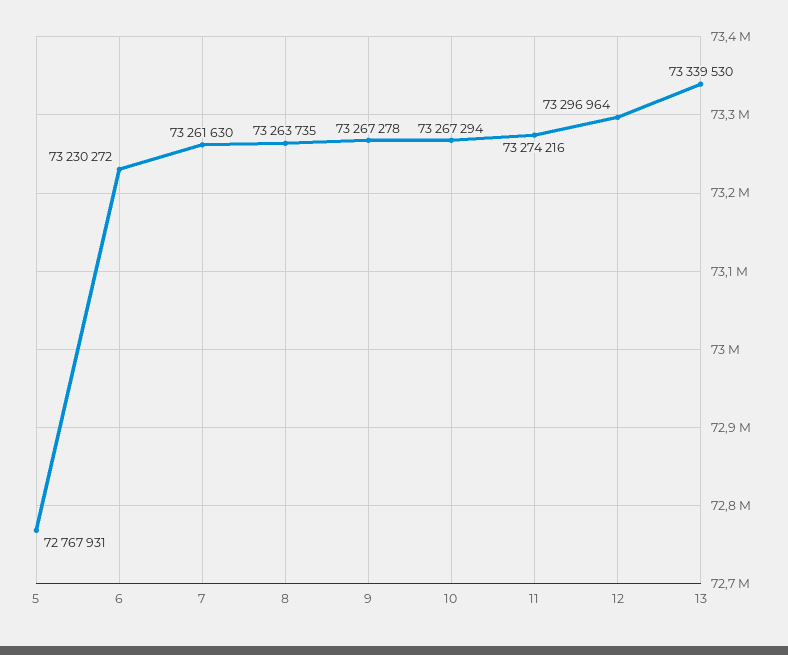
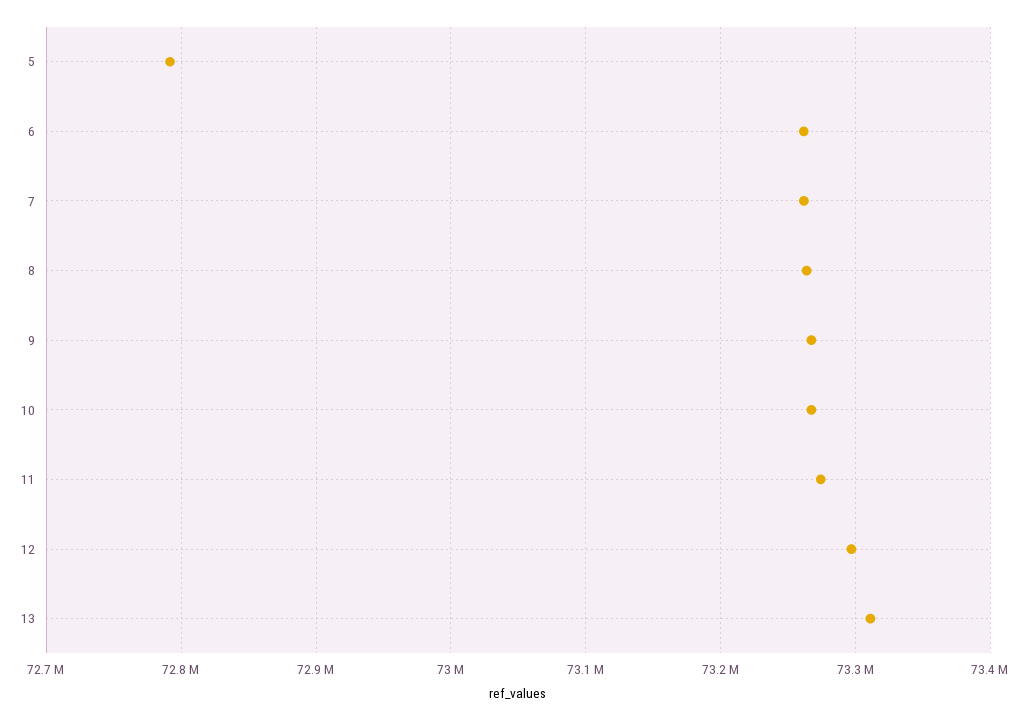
5: 72767931 -> 72790000
6: 73230272 -> 73260000
13: 73339530 -> 73310000

